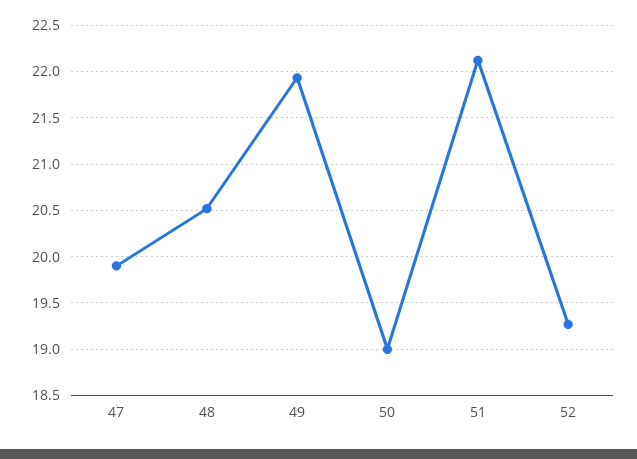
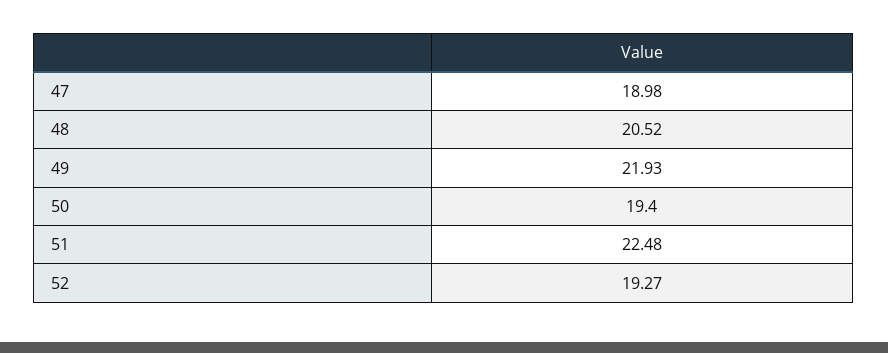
47: 19.9 -> 18.98
50: 19 -> 19.4
51: 22.1 -> 22.48

